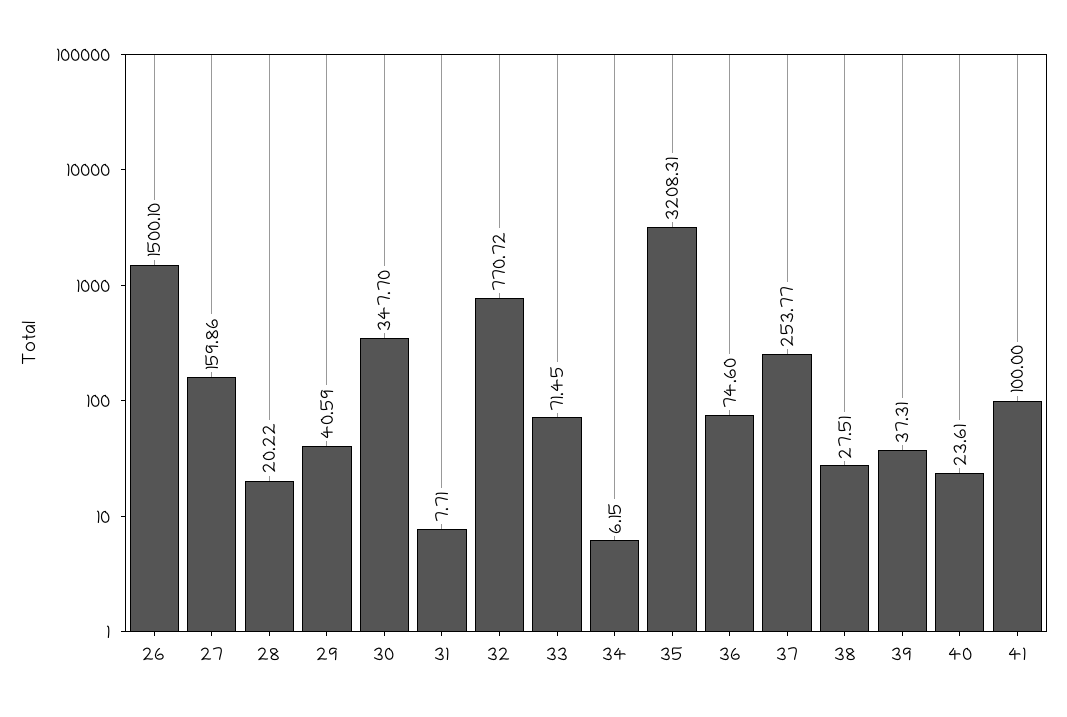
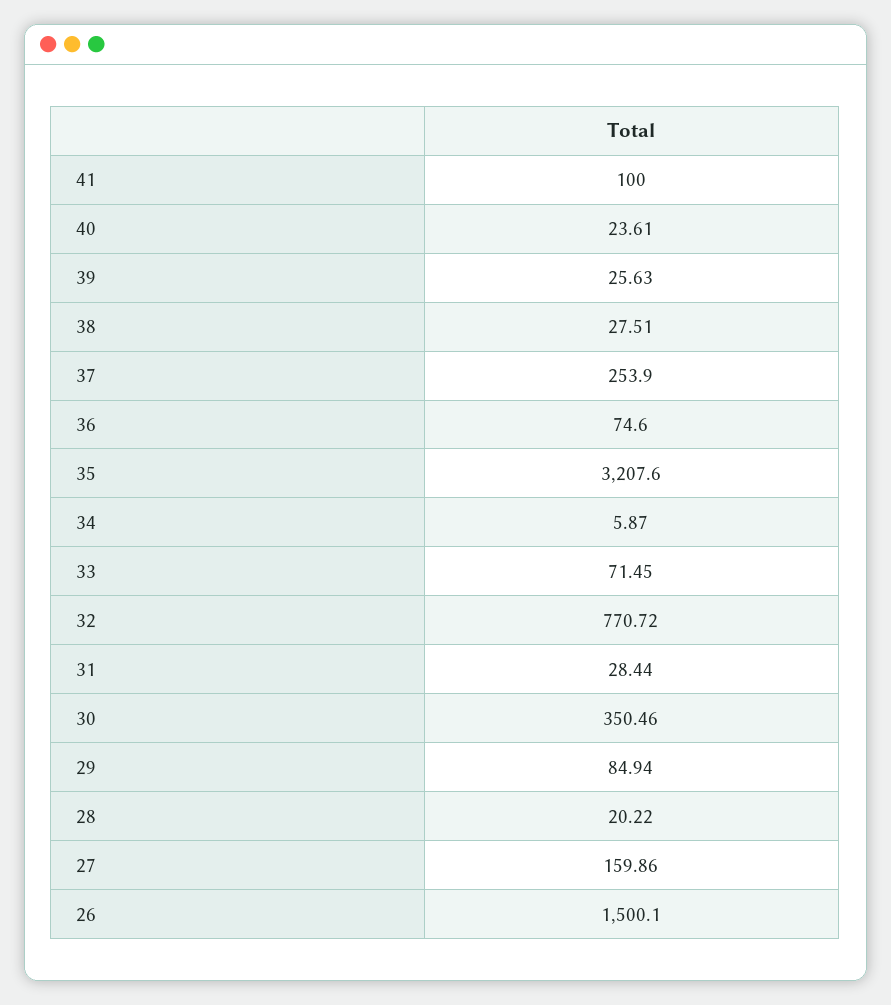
29: 40.59 -> 84.94
30: 347.7 -> 350.46
31: 7.71 -> 28.44
34: 6.15 -> 5.87
35: 3208.31 -> 3207.6
37: 253.77 -> 253.9
39: 37.31 -> 25.63

